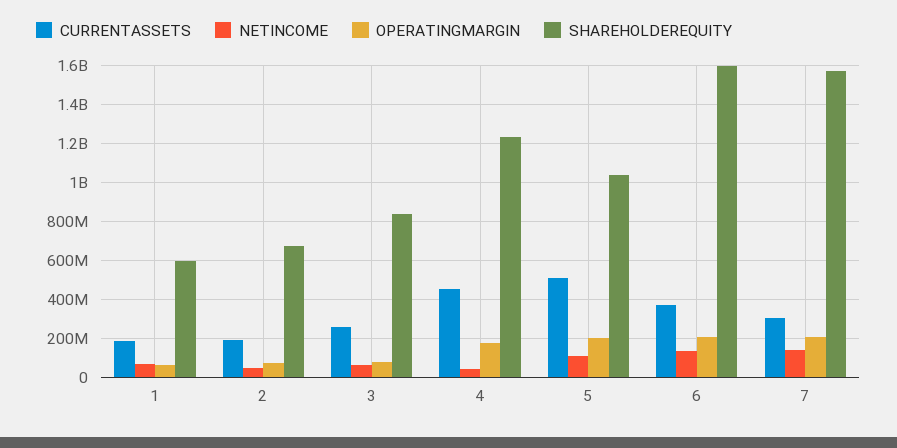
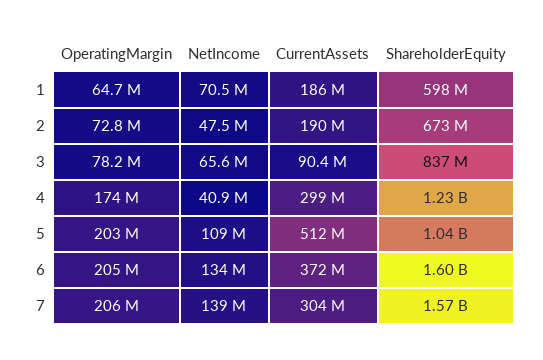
CURRENTASSETS, 3: 250000000 -> 90400000
CURRENTASSETS, 4: 450000000 -> 299000000

